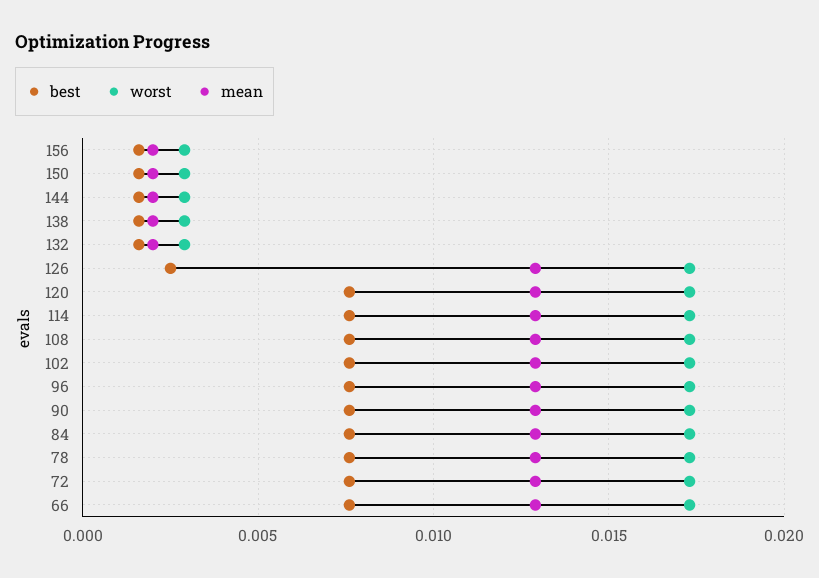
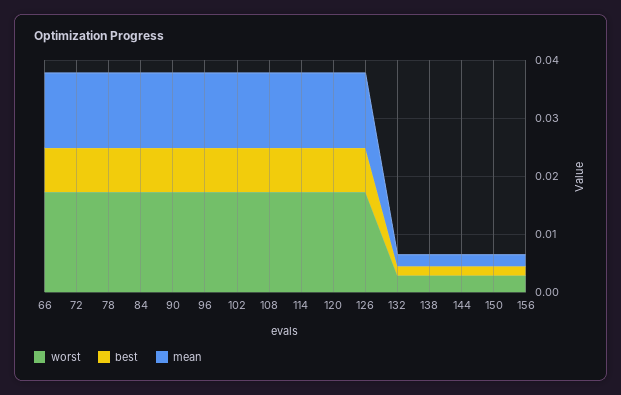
best, 126: 0.0025 -> 0.008

